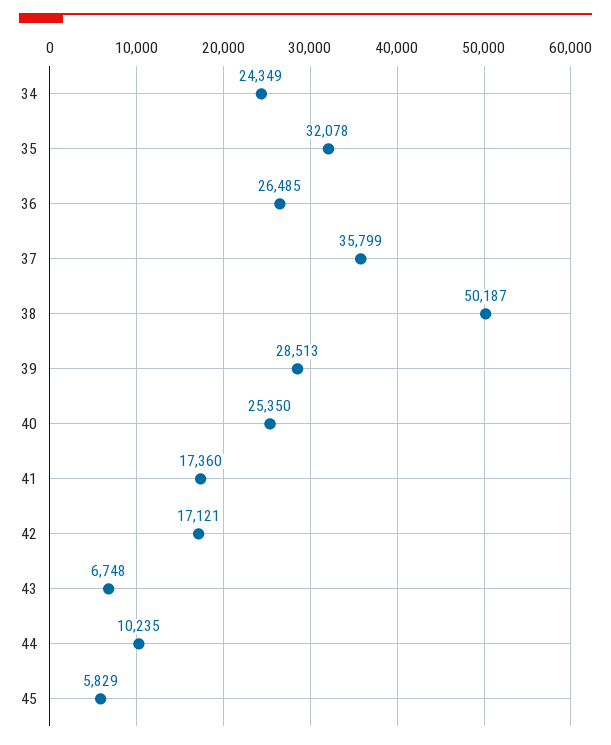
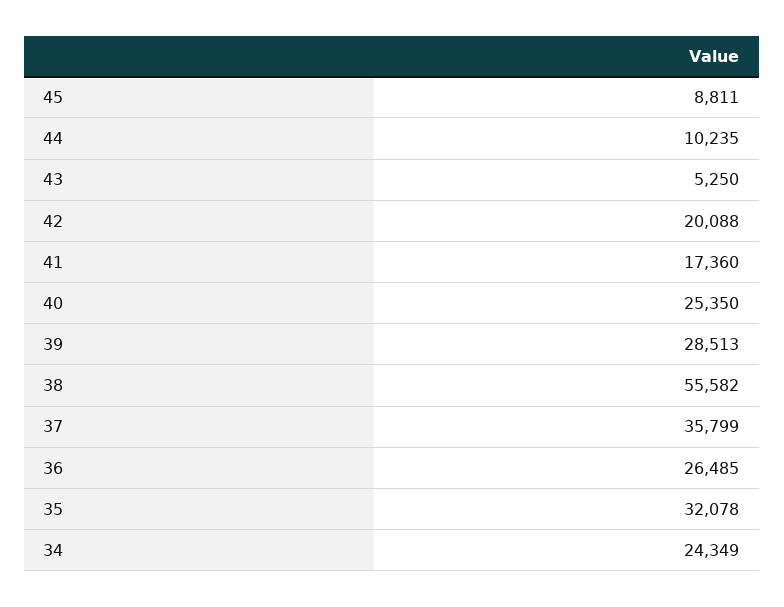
38: 50187 -> 55582
42: 17121 -> 20088
43: 6748 -> 5250
45: 5829 -> 8811

